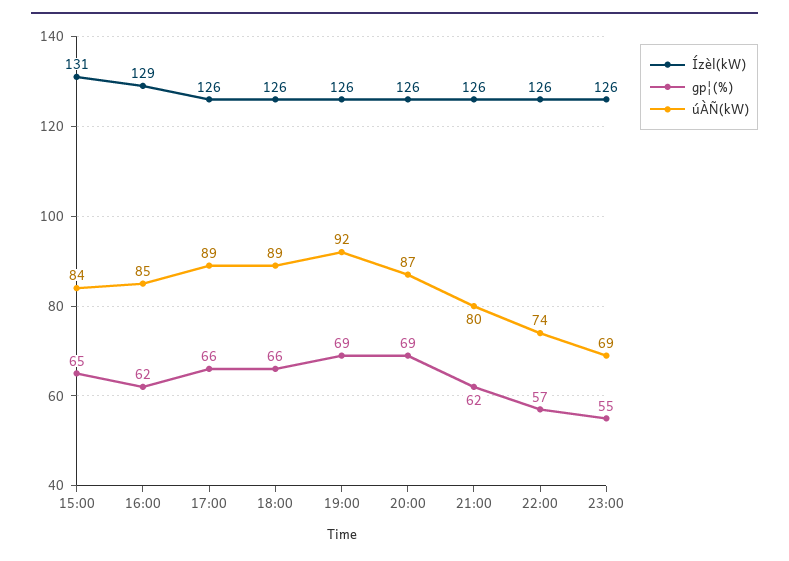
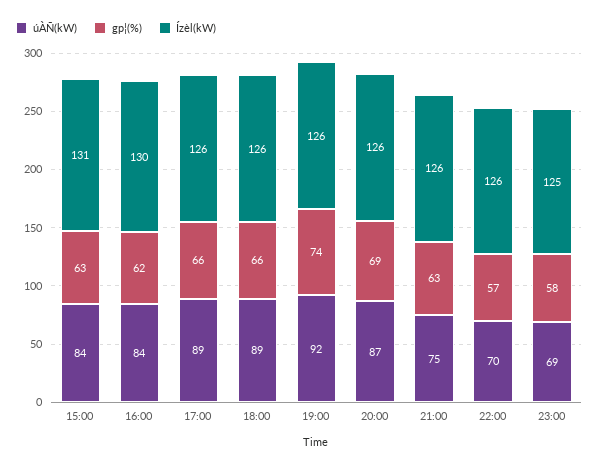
gp¦(%), 15:00: 65 -> 63
Ízèl(kW), 16:00: 129 -> 130
úÀÑ(kW), 16:00: 85 -> 84
gp¦(%), 19:00: 69 -> 74
gp¦(%), 21:00: 62 -> 63
úÀÑ(kW), 21:00: 80 -> 75
úÀÑ(kW), 22:00: 74 -> 70
Ízèl(kW), 23:00: 126 -> 125
gp¦(%), 23:00: 55 -> 58

